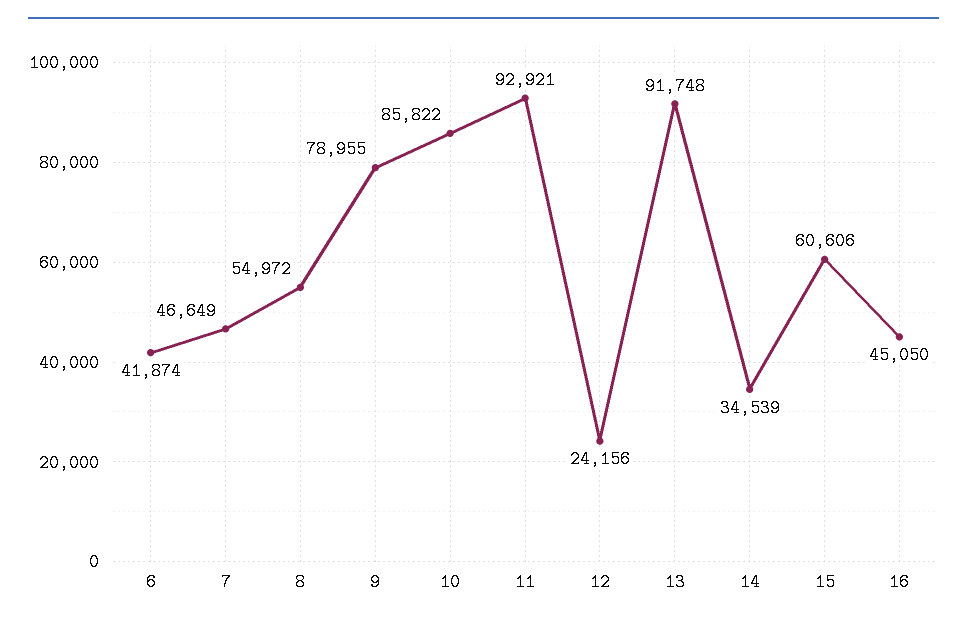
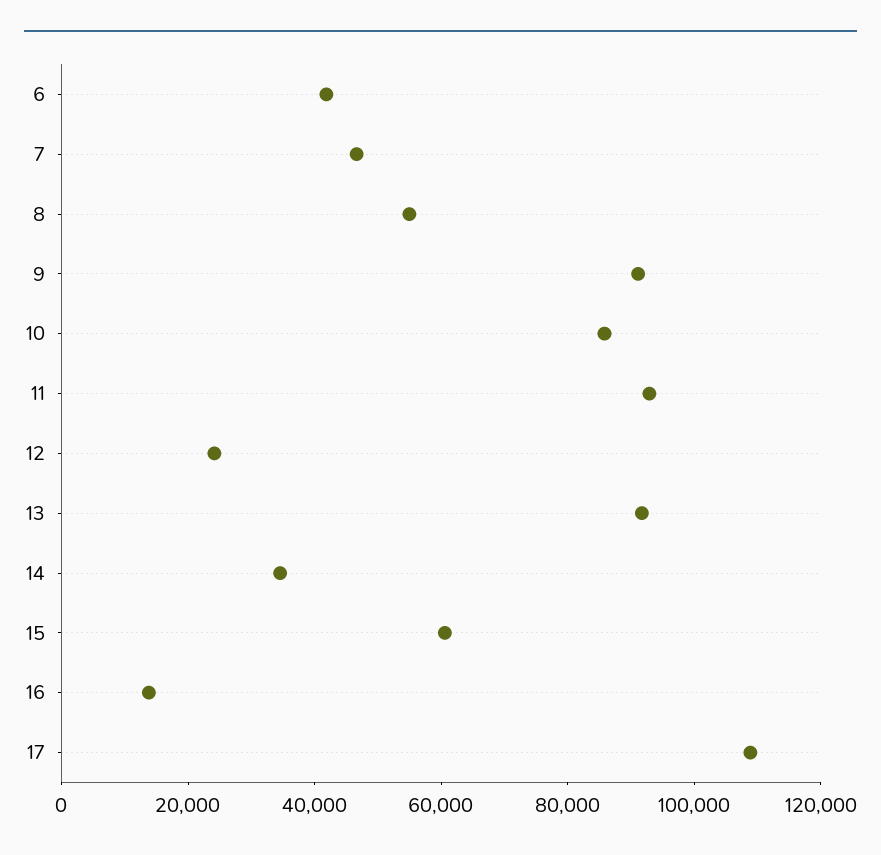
9: 78955 -> 90000
16: 45050 -> 15000
17: none -> 110000

